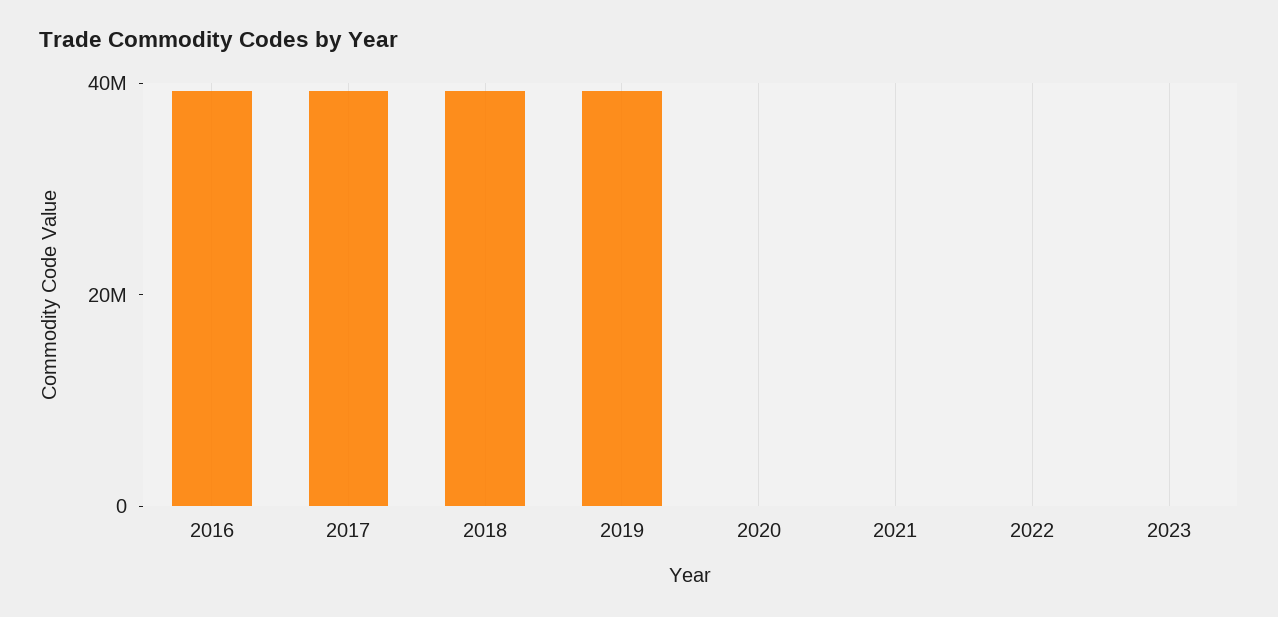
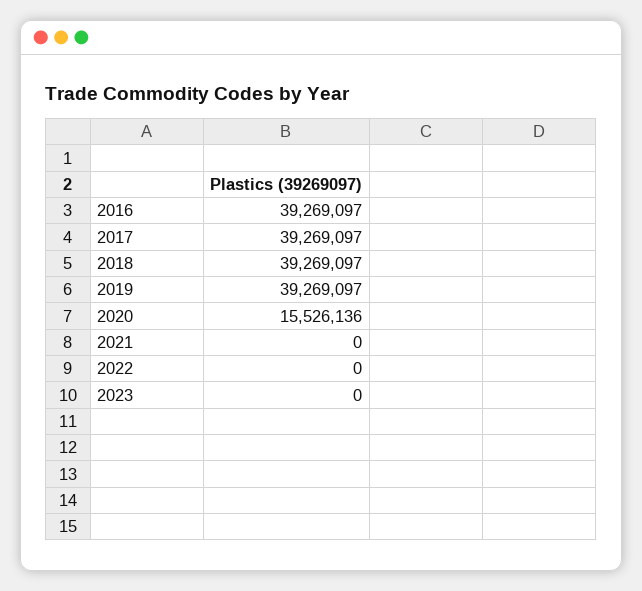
2020: 0 -> 15526136

